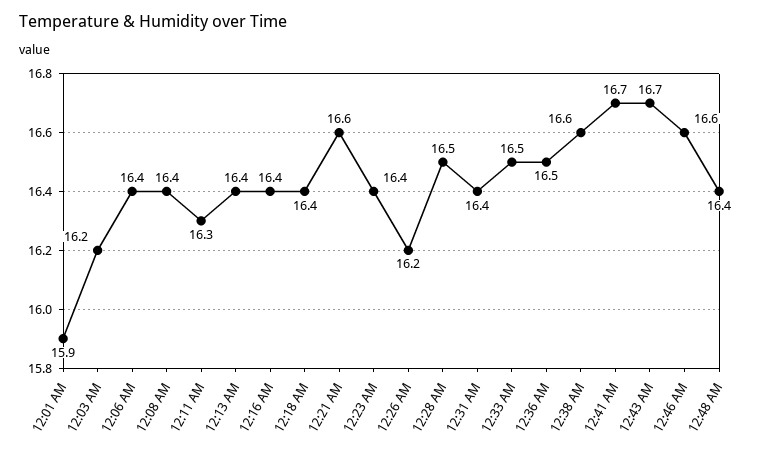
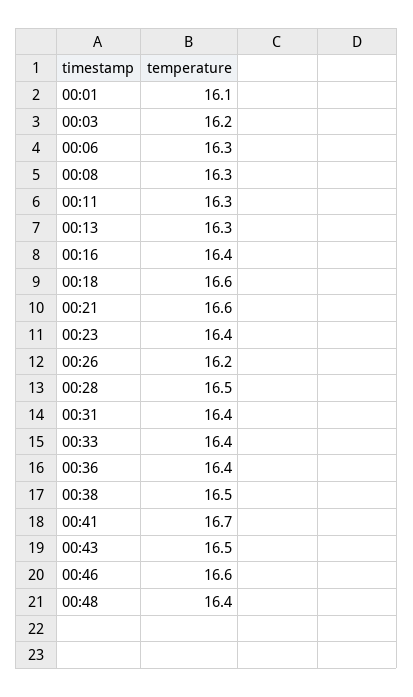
12:01 AM: 15.9 -> 16.1
12:06 AM: 16.4 -> 16.3
12:08 AM: 16.4 -> 16.3
12:13 AM: 16.4 -> 16.3
12:18 AM: 16.4 -> 16.6
12:33 AM: 16.5 -> 16.4
12:36 AM: 16.5 -> 16.4
12:38 AM: 16.6 -> 16.5
12:43 AM: 16.7 -> 16.5

